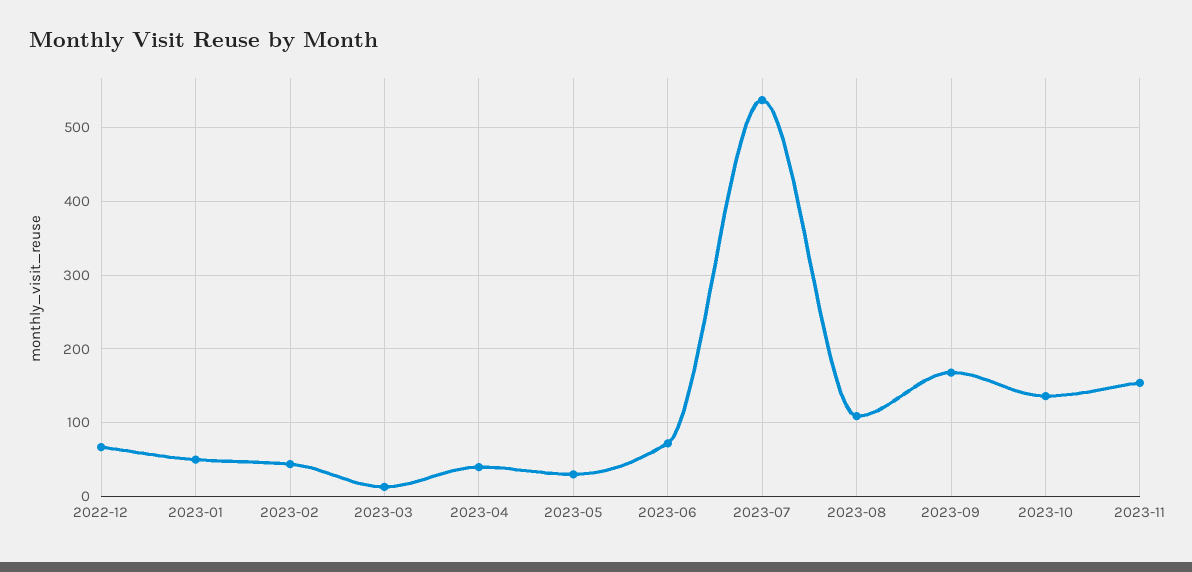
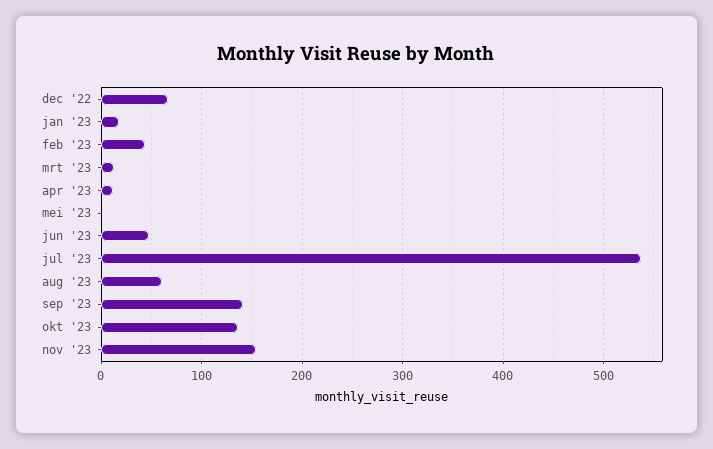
2023-01: 50 -> 20
2023-04: 40 -> 10
2023-05: 30 -> 0
2023-06: 70 -> 50
2023-08: 110 -> 60
2023-09: 170 -> 140

